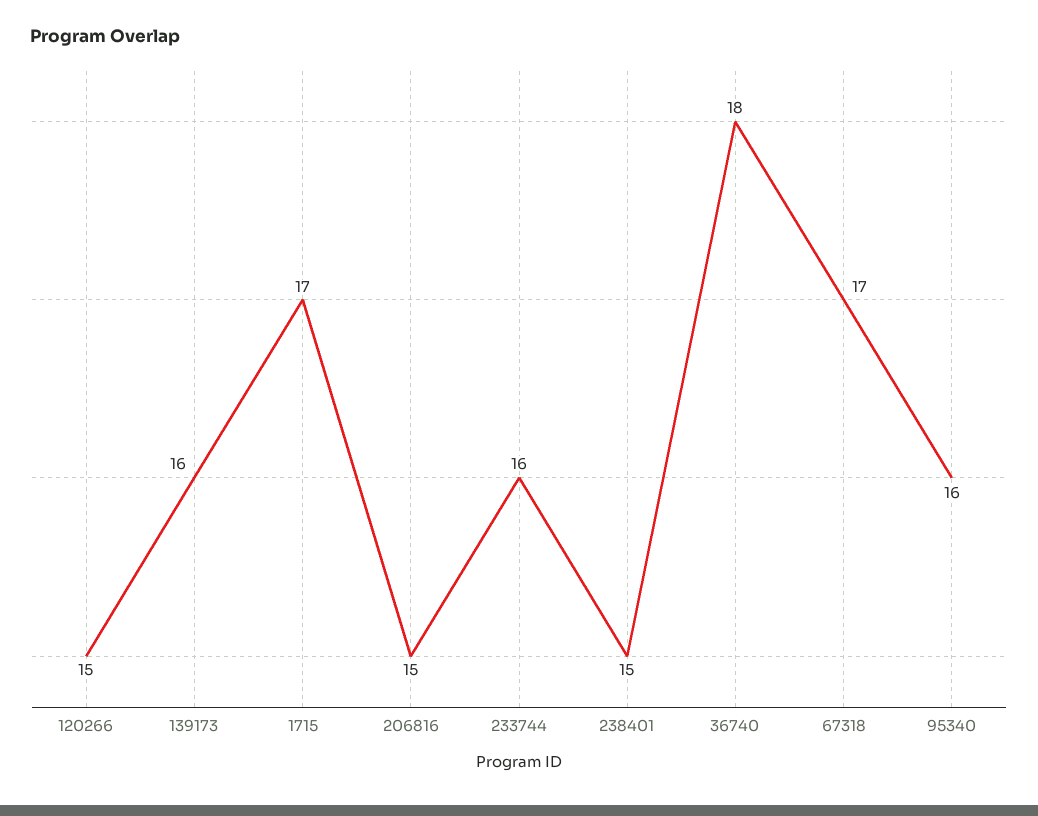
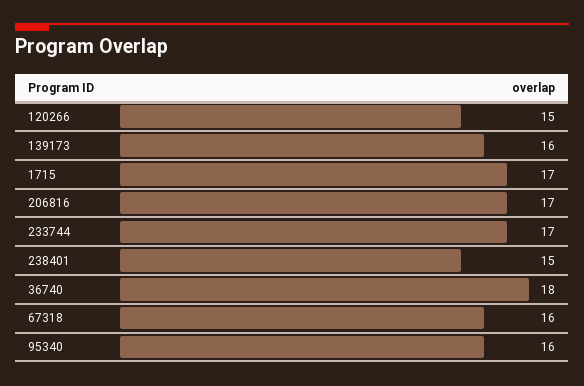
206816: 15 -> 17
233744: 16 -> 17
67318: 17 -> 16

